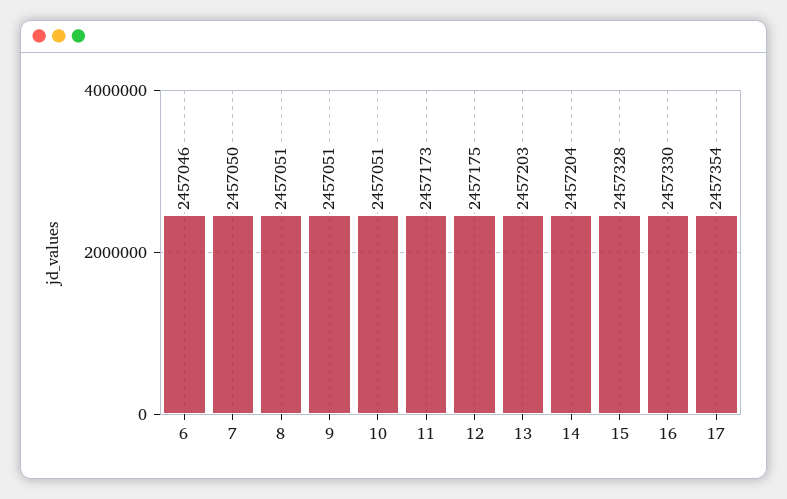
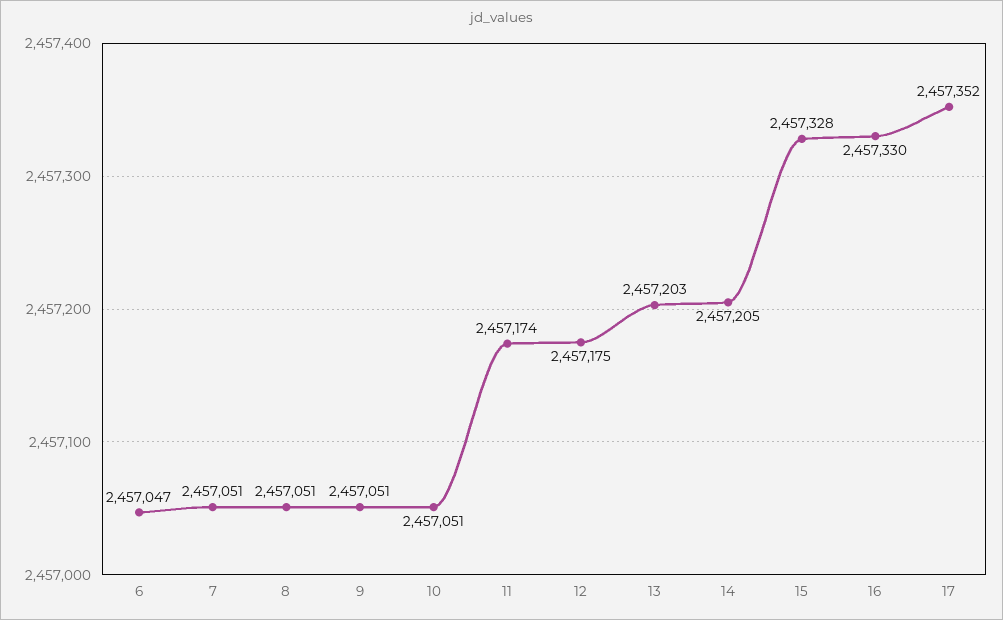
6: 2457046 -> 2457047
7: 2457050 -> 2457051
11: 2457173 -> 2457174
14: 2457204 -> 2457205
17: 2457354 -> 2457352

